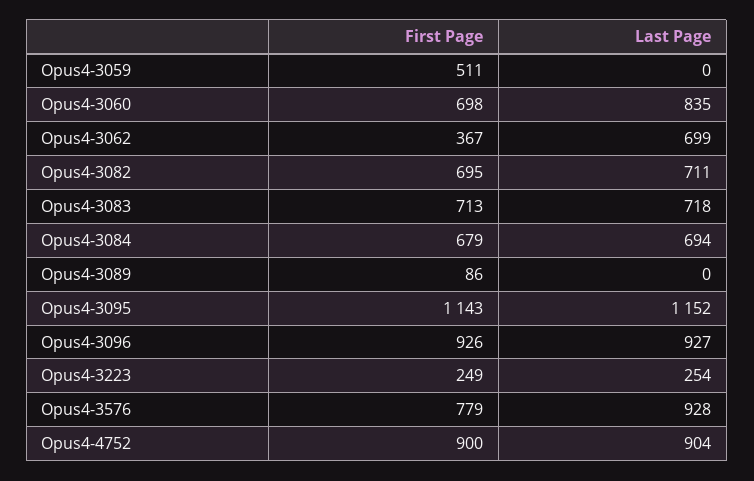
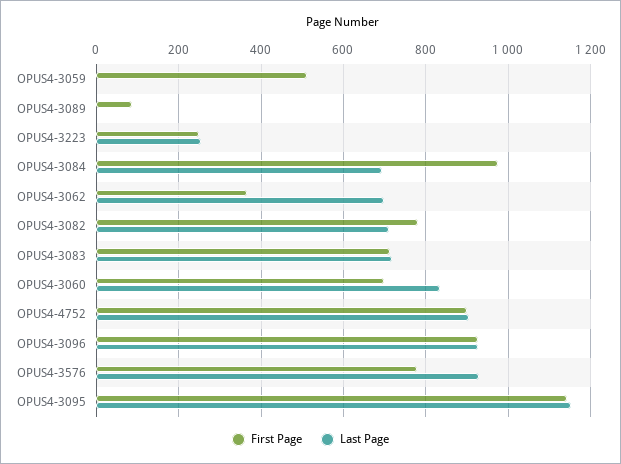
First Page, Opus4-3082: 695 -> 780
First Page, Opus4-3084: 679 -> 980

